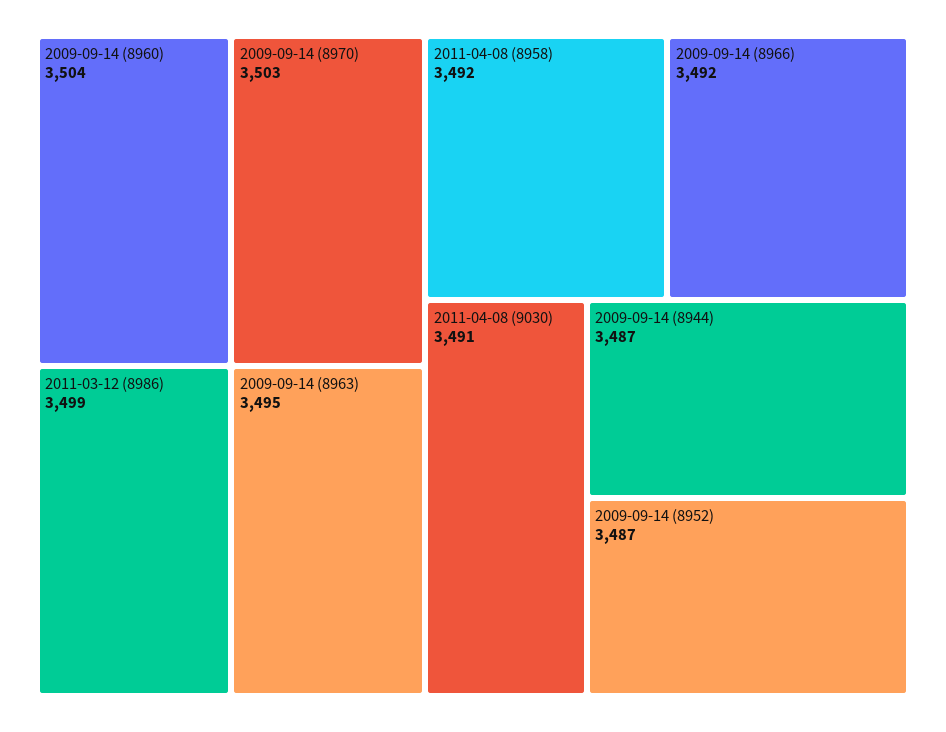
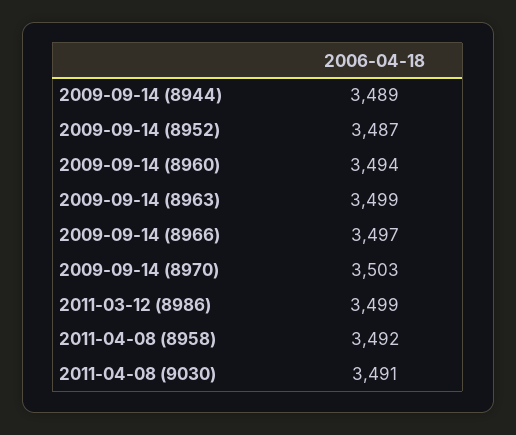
2009-09-14 (8960): 3504 -> 3494
2009-09-14 (8963): 3495 -> 3499
2009-09-14 (8966): 3492 -> 3497
2009-09-14 (8944): 3487 -> 3489

